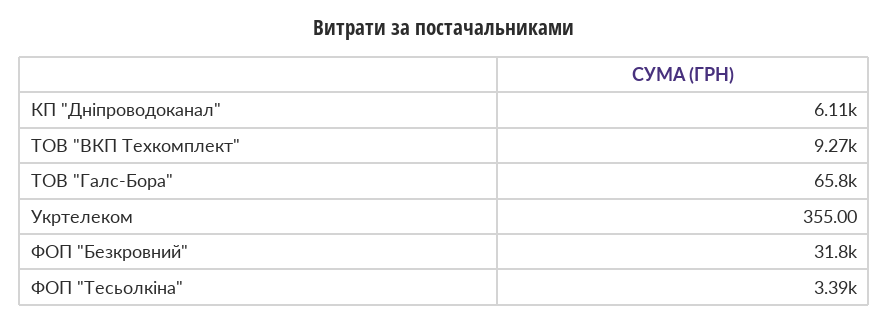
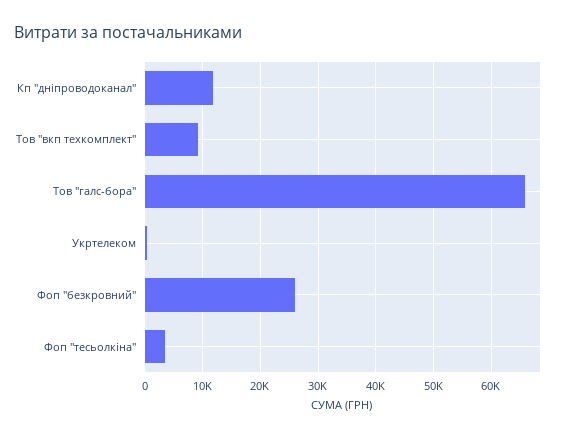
КП "Дніпроводоканал": 6110 -> 12000
ФОП "Безкровний": 31800 -> 26000

